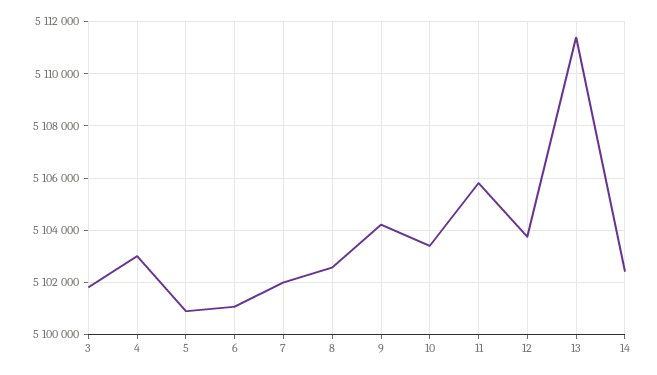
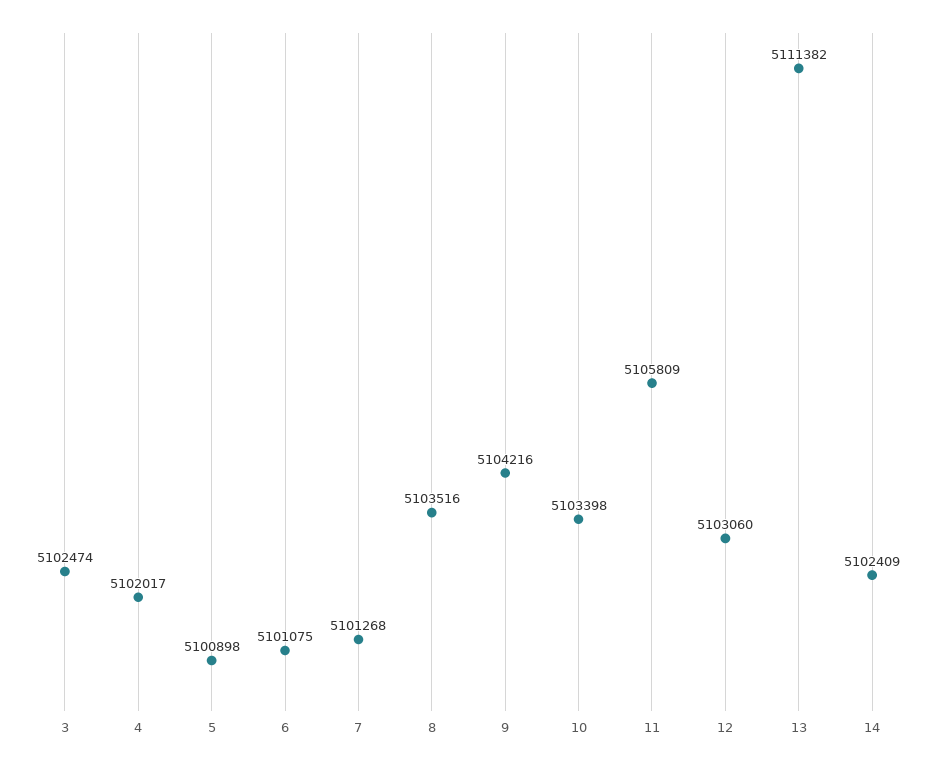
3: 5101750 -> 5102474
4: 5103000 -> 5102017
7: 5102000 -> 5101268
8: 5102500 -> 5103516
12: 5103750 -> 5103060

